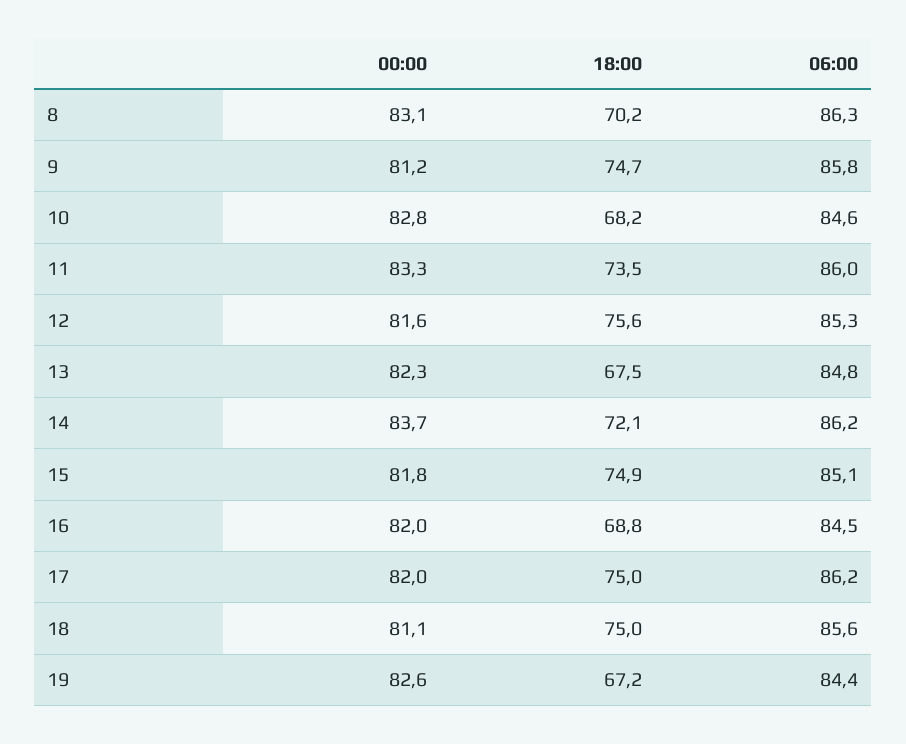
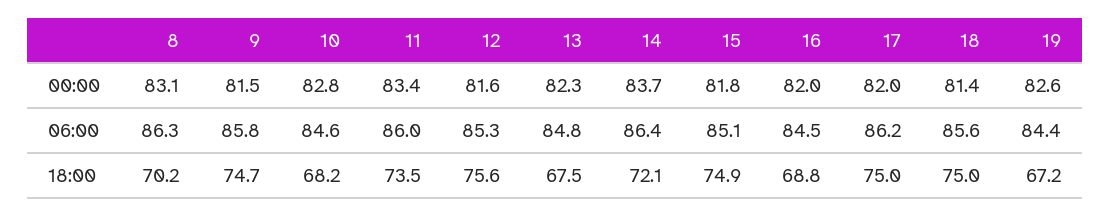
00:00, 9: 81.2 -> 81.5
00:00, 11: 83.3 -> 83.4
06:00, 14: 86.2 -> 86.4
00:00, 18: 81.1 -> 81.4

